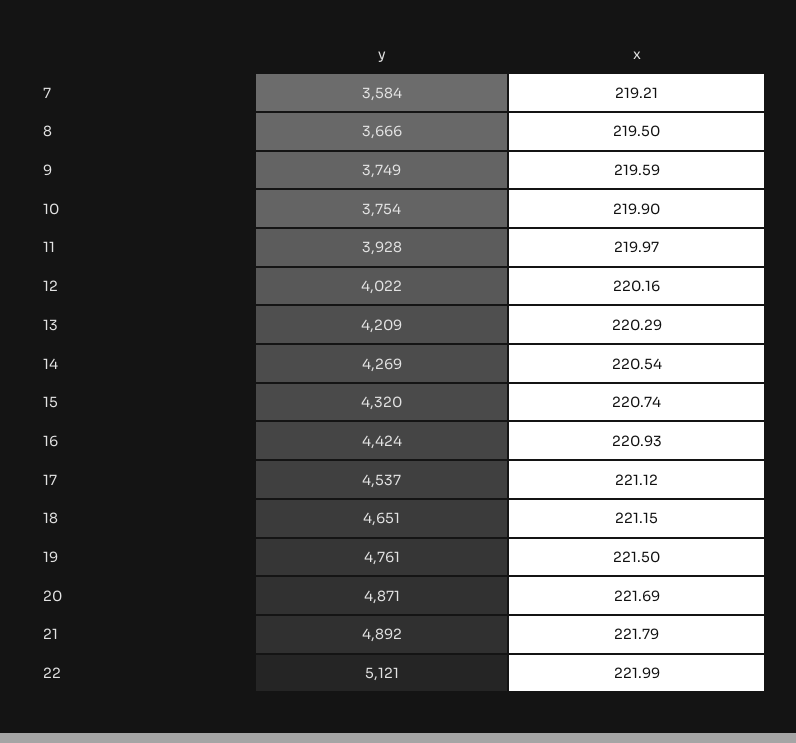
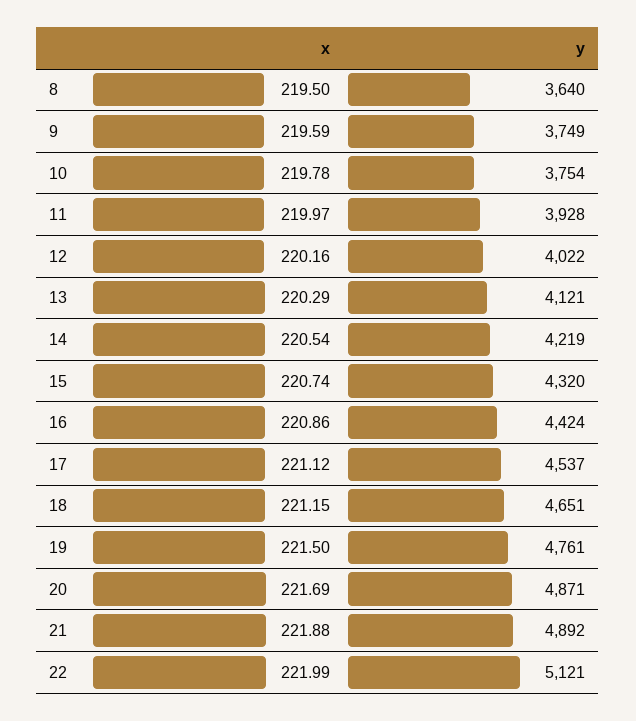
y, 7: 3584 -> none
x, 7: 219.21 -> none
y, 8: 3666 -> 3640
x, 10: 219.9 -> 219.78
y, 13: 4209 -> 4121
y, 14: 4269 -> 4219
x, 16: 220.93 -> 220.86
x, 21: 221.79 -> 221.88

